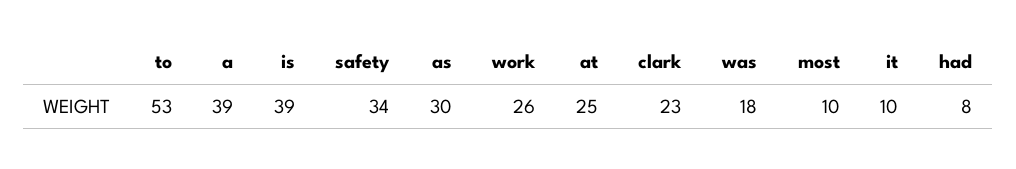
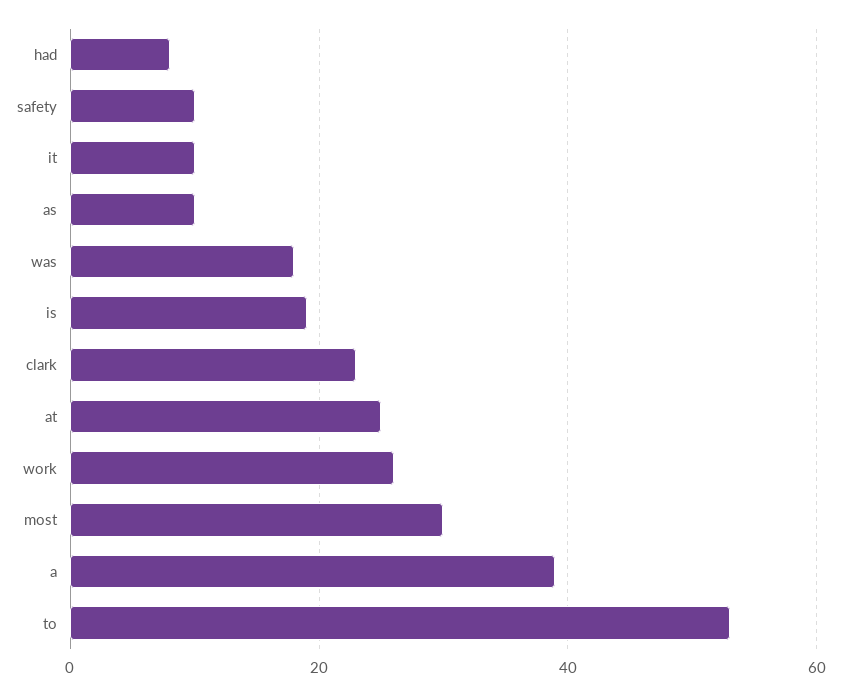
is: 39 -> 20
safety: 34 -> 10
as: 30 -> 10
most: 10 -> 30

